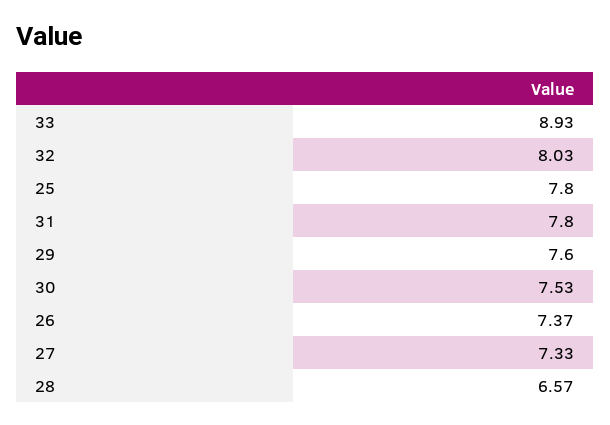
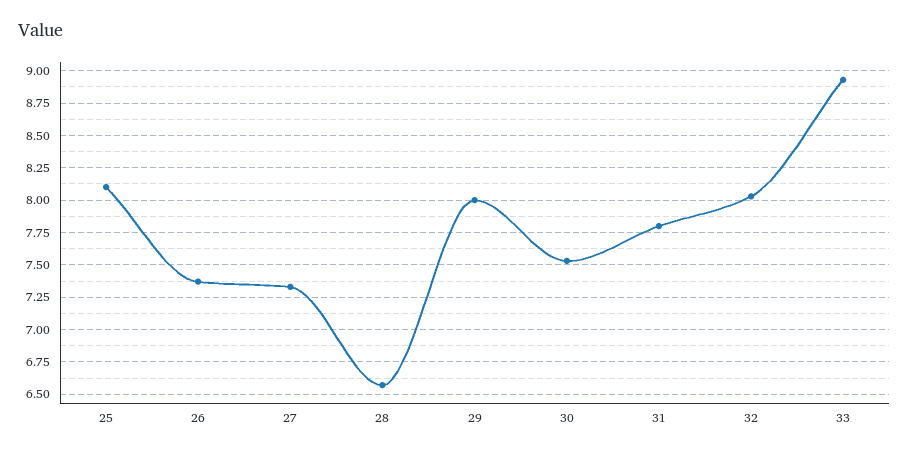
25: 7.8 -> 8.1
29: 7.6 -> 8

